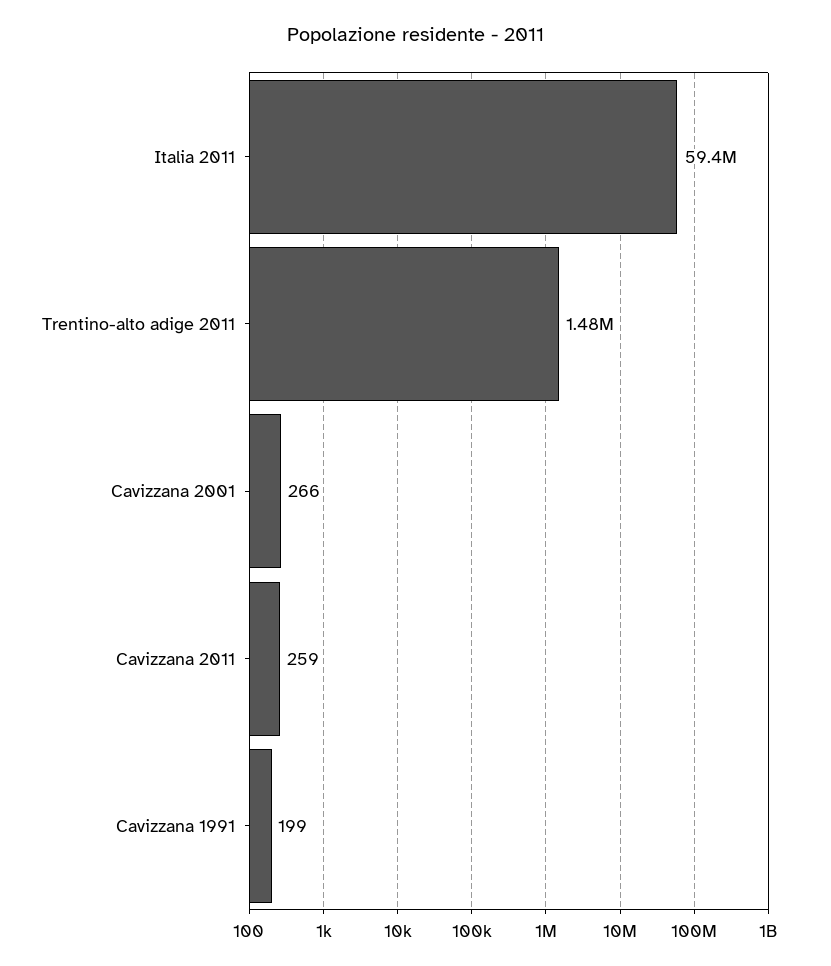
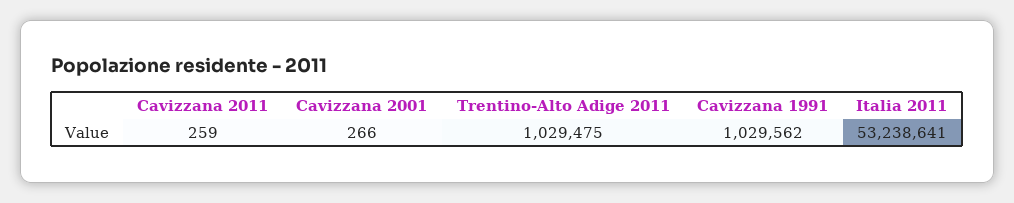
Italia 2011: 59400000 -> 53238641
Trentino-alto adige 2011: 1480000 -> 1029475
Cavizzana 1991: 199 -> 1029562

